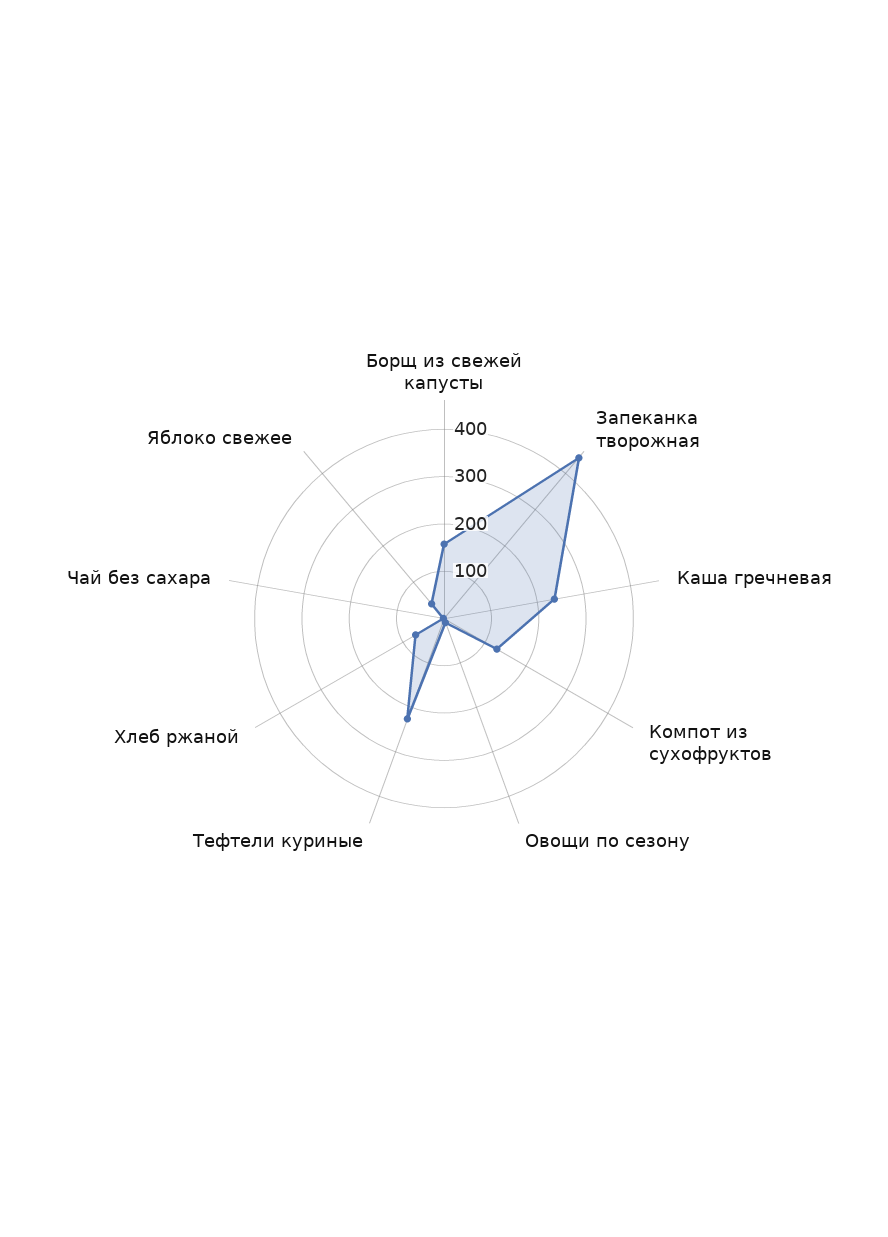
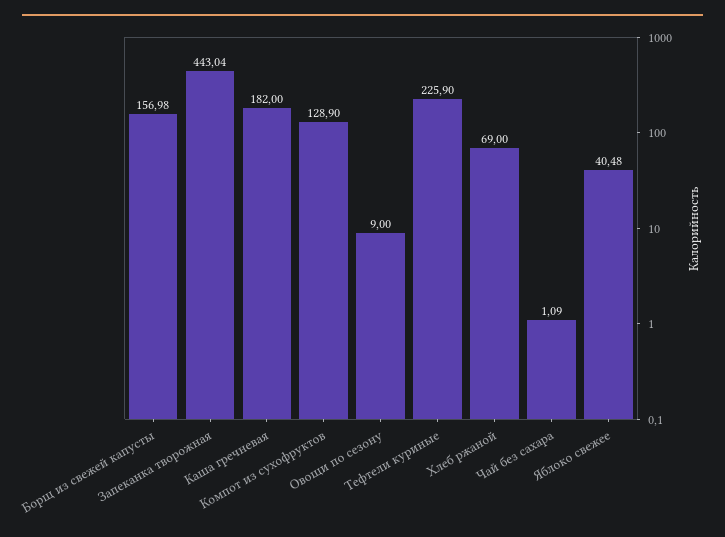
Каша гречневая: 240 -> 182

